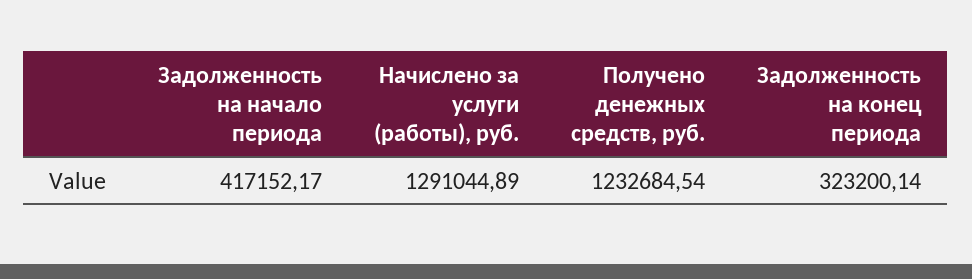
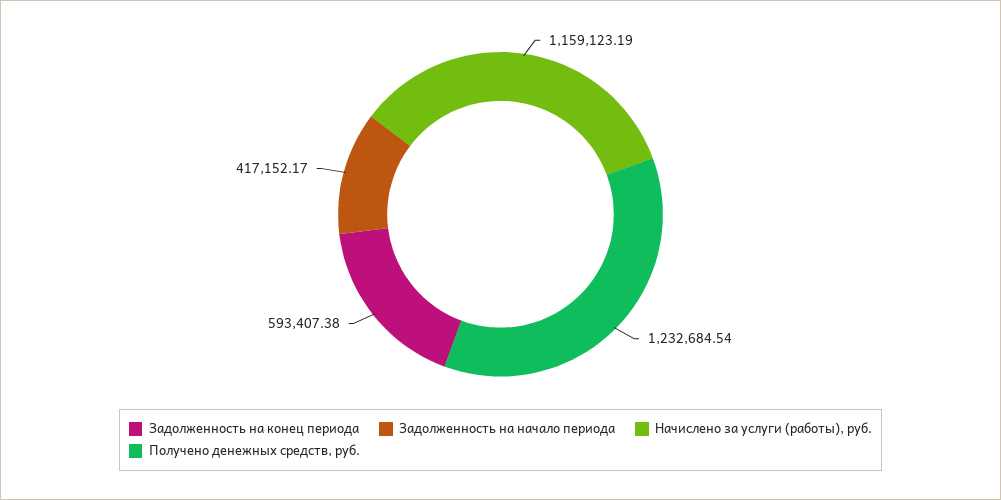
Начислено за услуги (работы), руб.: 1291044.89 -> 1159123.19
Задолженность на конец периода: 323200.14 -> 593407.38

